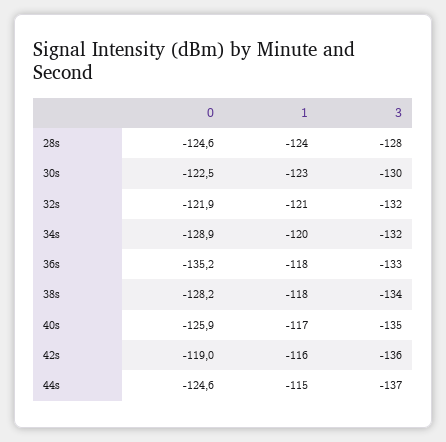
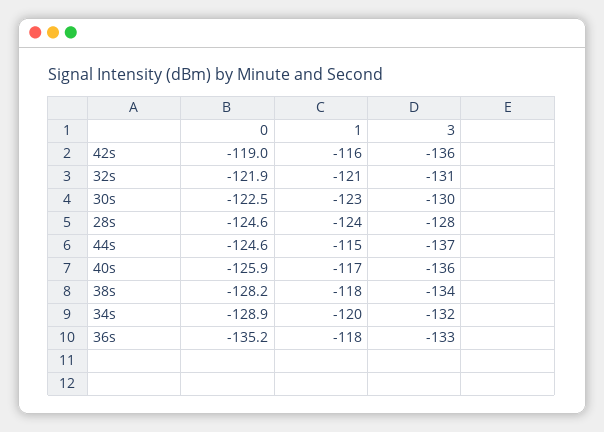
3, 32s: -132 -> -131
3, 40s: -135 -> -136

